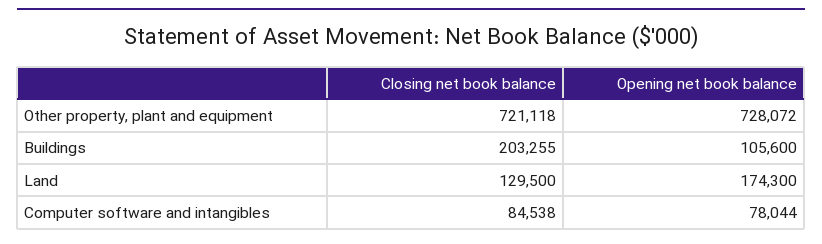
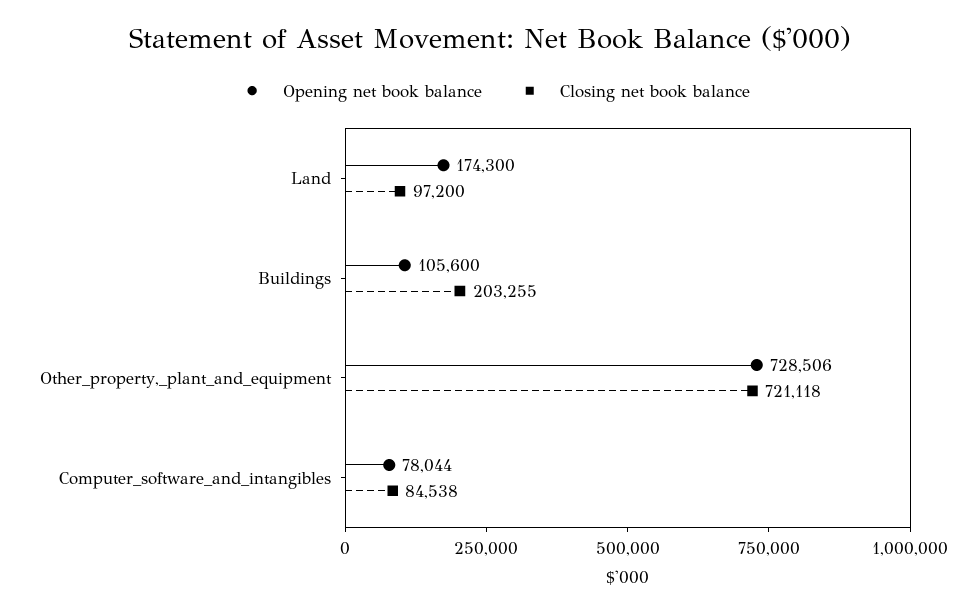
Opening net book balance, Other property, plant and equipment: 728072 -> 728506
Closing net book balance, Land: 129500 -> 97200

